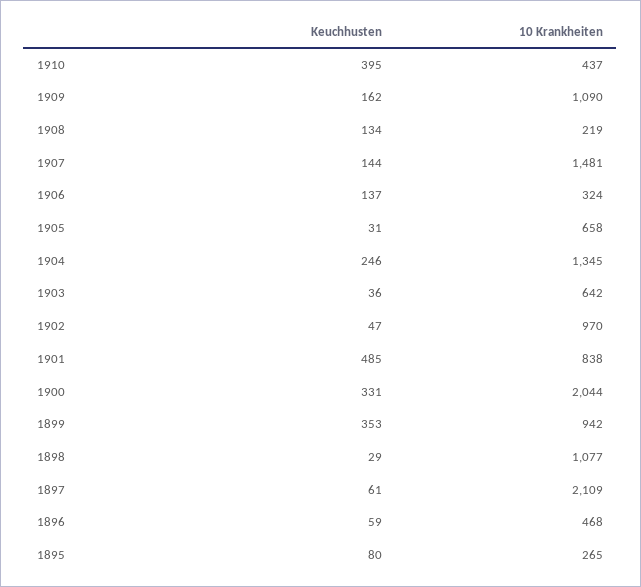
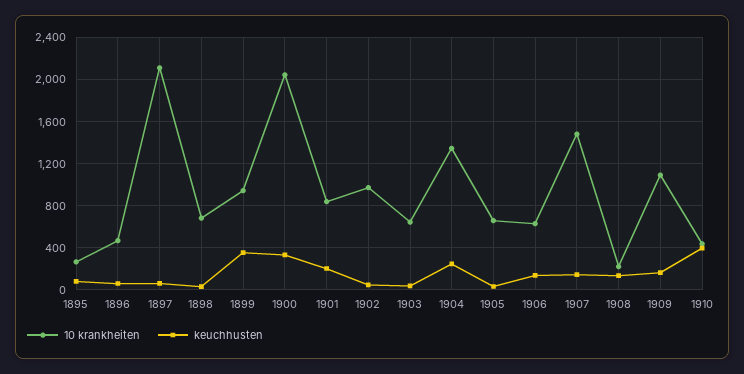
10 Krankheiten, 1906: 324 -> 600
Keuchhusten, 1901: 485 -> 200
10 Krankheiten, 1898: 1077 -> 700

